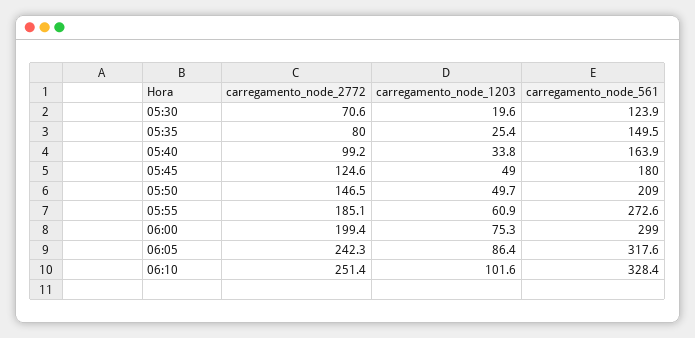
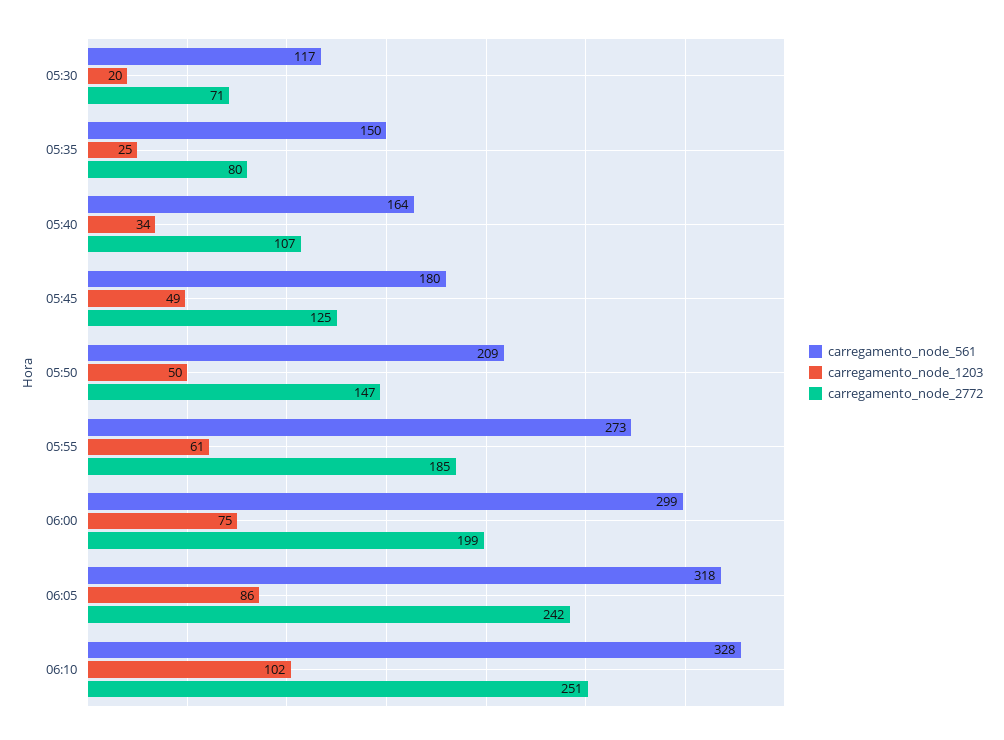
carregamento_node_561, 05:30: 123.9 -> 117
carregamento_node_2772, 05:40: 99.2 -> 107

